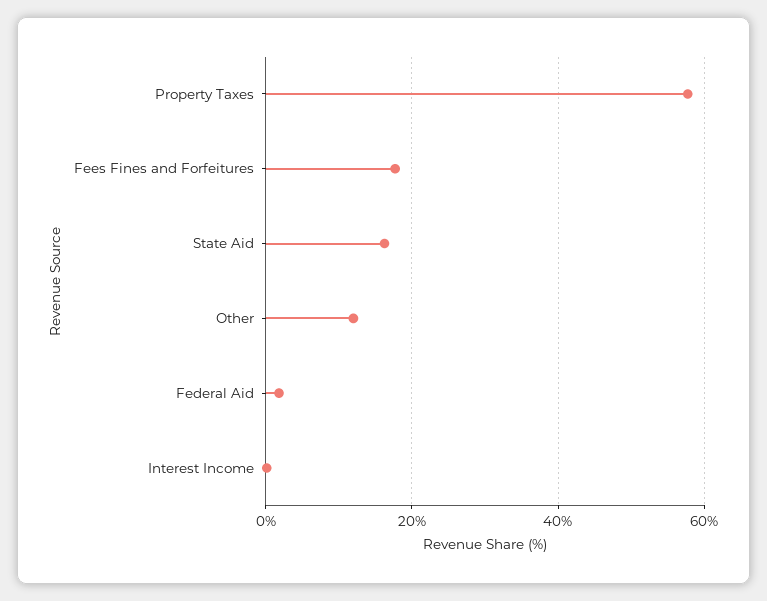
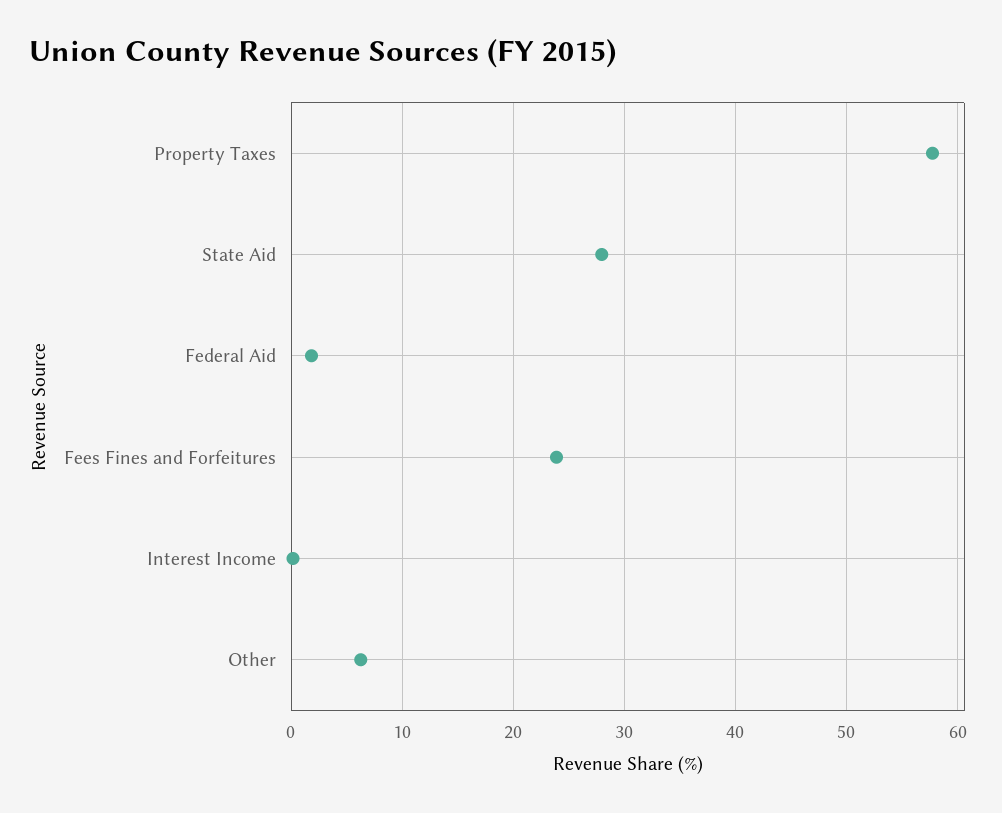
Fees Fines and Forfeitures: 18 -> 24
State Aid: 16 -> 28
Other: 12 -> 6

